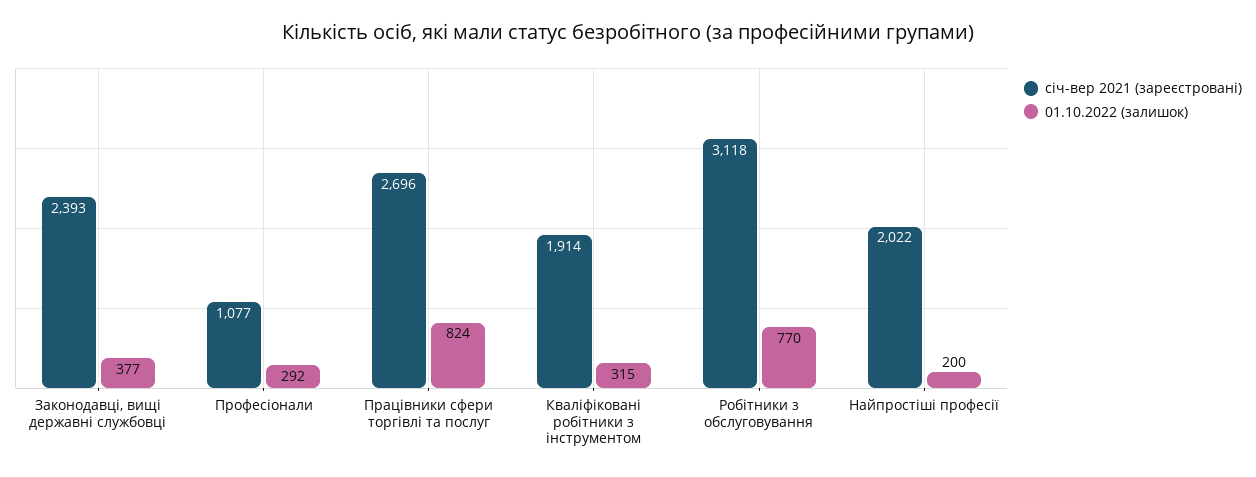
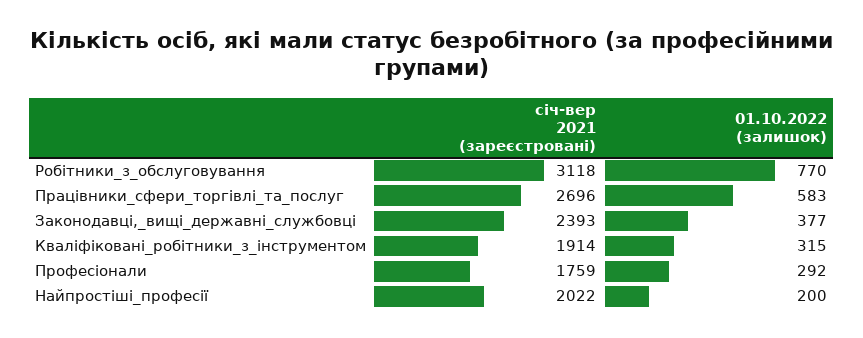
січ-вер 2021 (зареєстровані), Професіонали: 1077 -> 1759
01.10.2022 (залишок), Працівники сфери торгівлі та послуг: 824 -> 583

